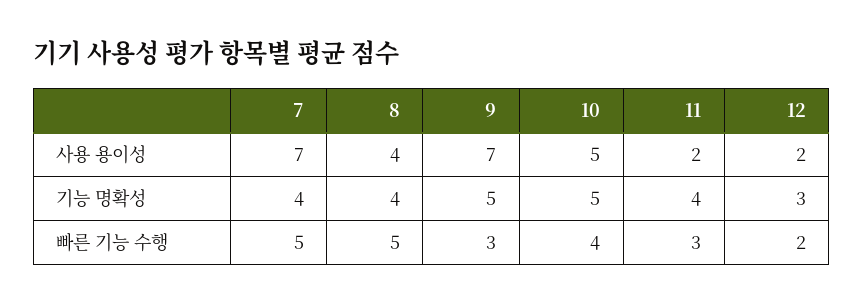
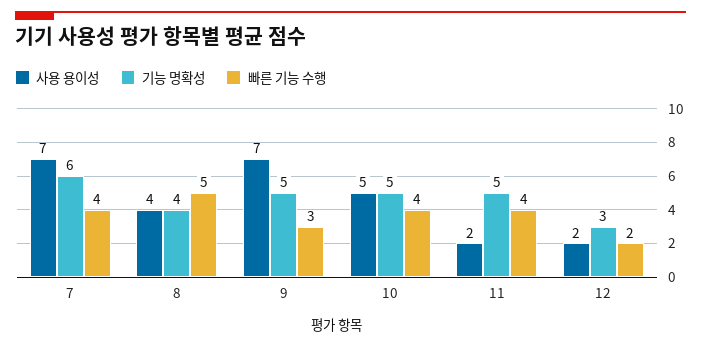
기능 명확성, 7: 4 -> 6
기능 명확성, 11: 4 -> 5
빠른 기능 수행, 7: 5 -> 4
빠른 기능 수행, 11: 3 -> 4

